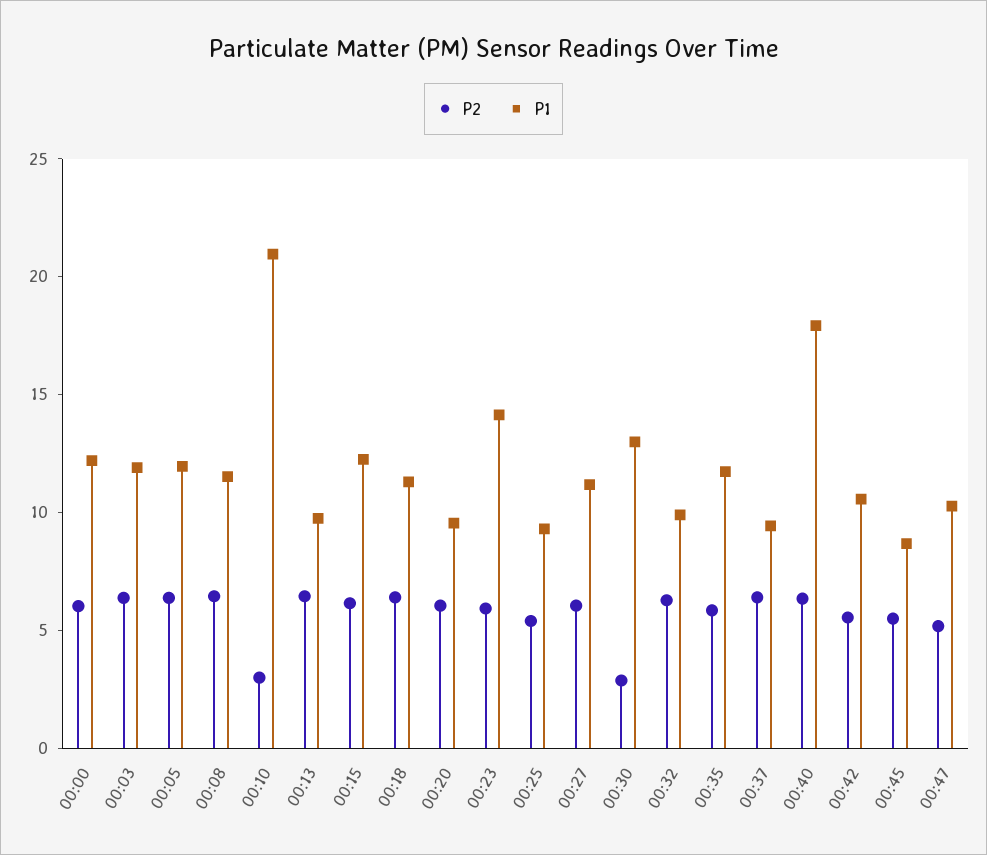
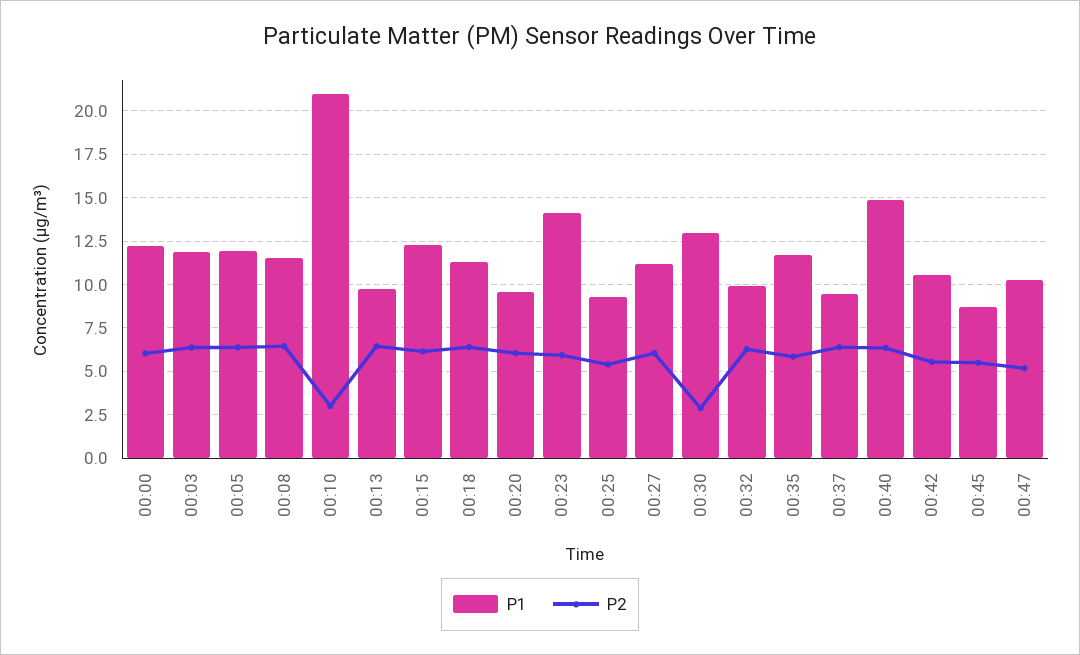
P1, 00:40: 18 -> 15

